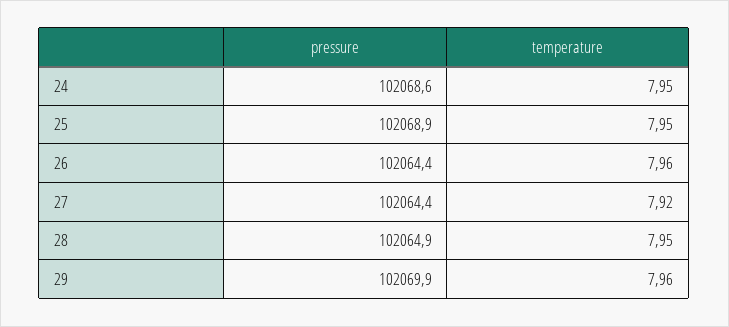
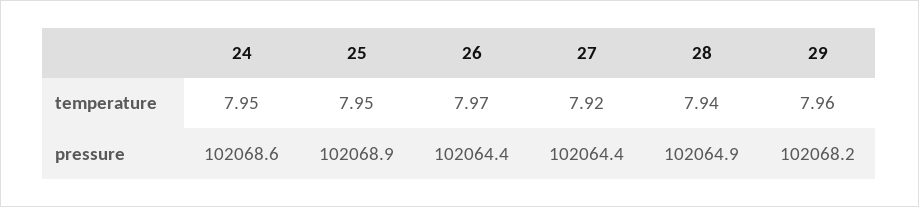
temperature, 26: 7.96 -> 7.97
temperature, 28: 7.95 -> 7.94
pressure, 29: 102069.9 -> 102068.2

